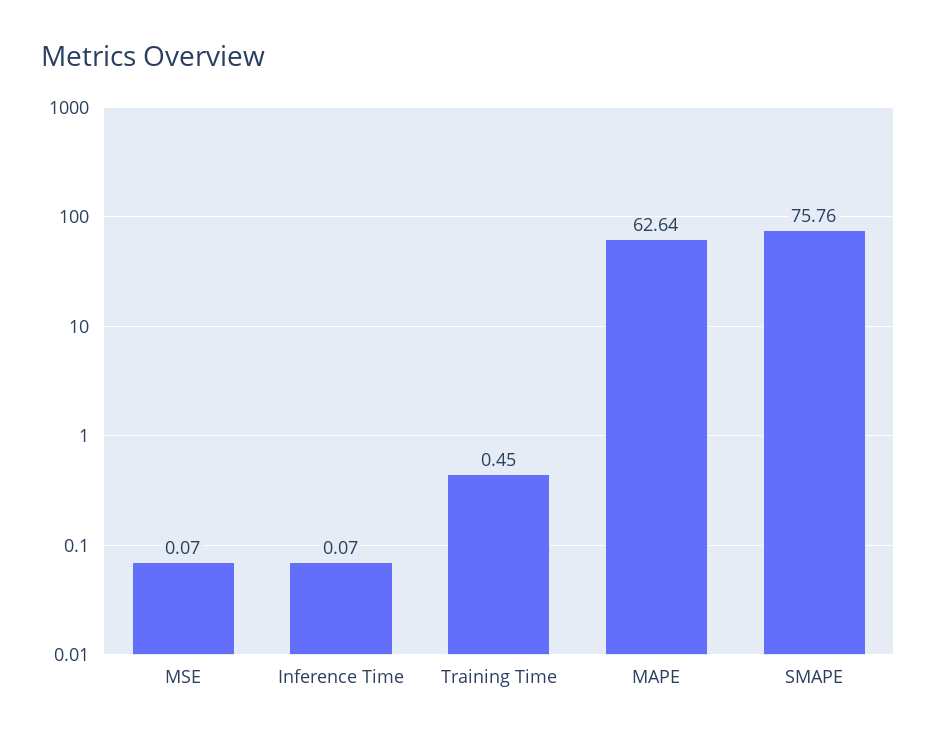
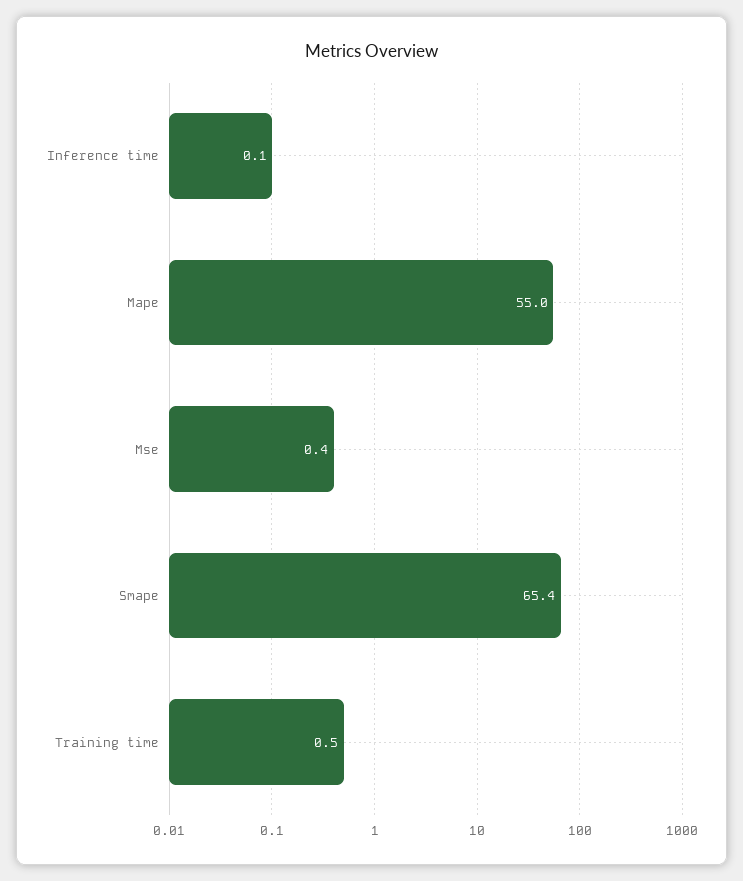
MSE: 0.07 -> 0.4
MAPE: 62.64 -> 55
SMAPE: 75.76 -> 65.4

